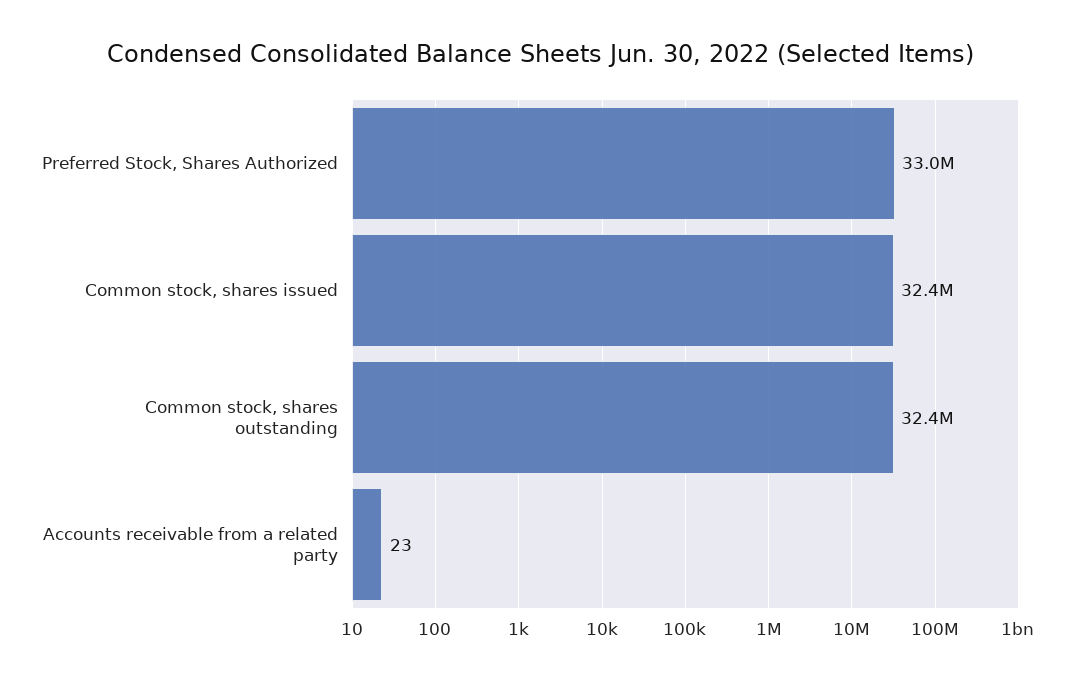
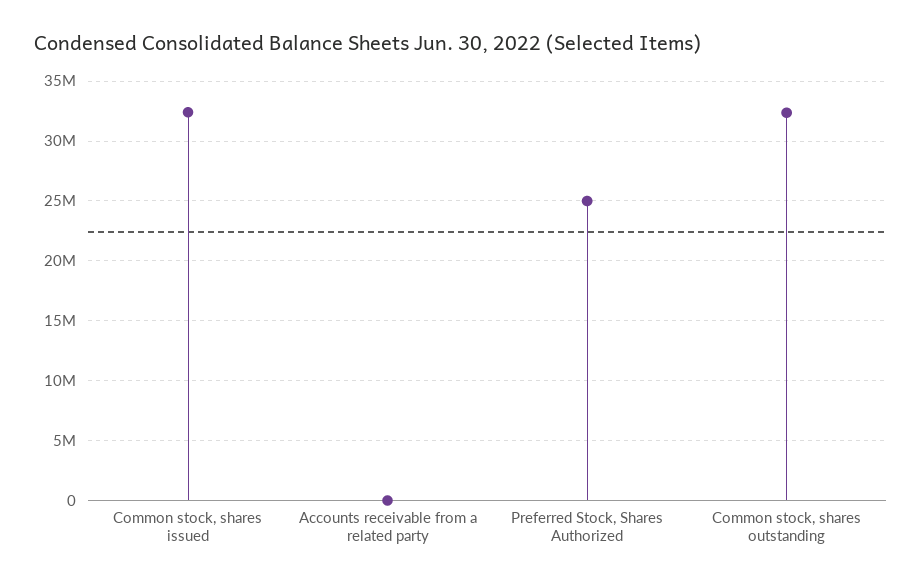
Preferred Stock, Shares Authorized: 33000000 -> 25000000

